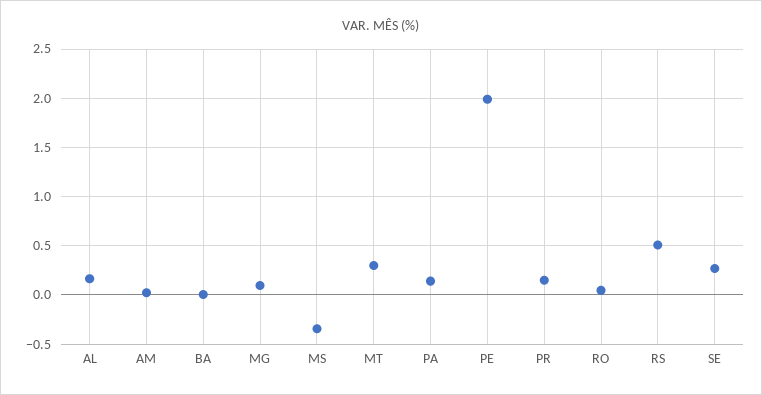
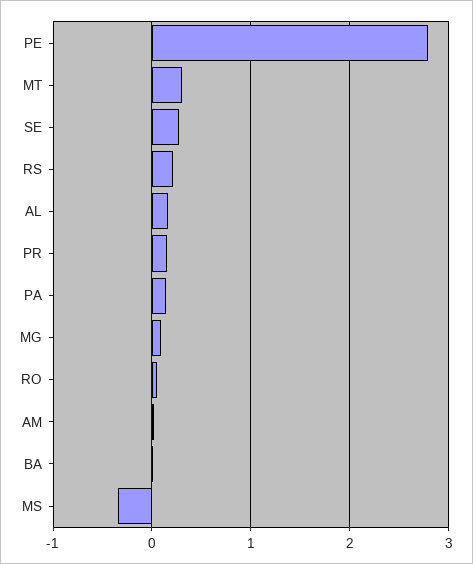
PE: 2 -> 2.8
RS: 0.5 -> 0.2

